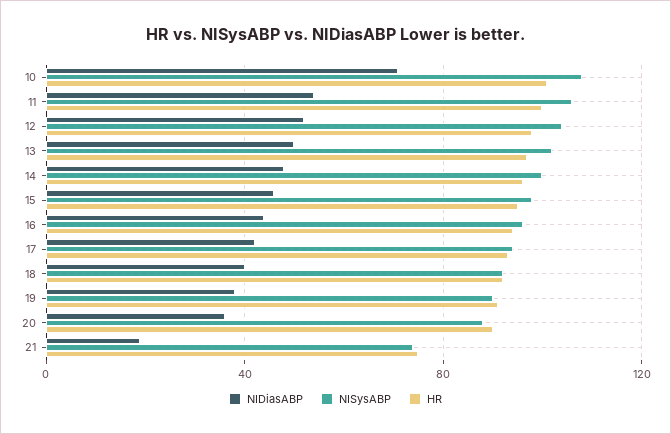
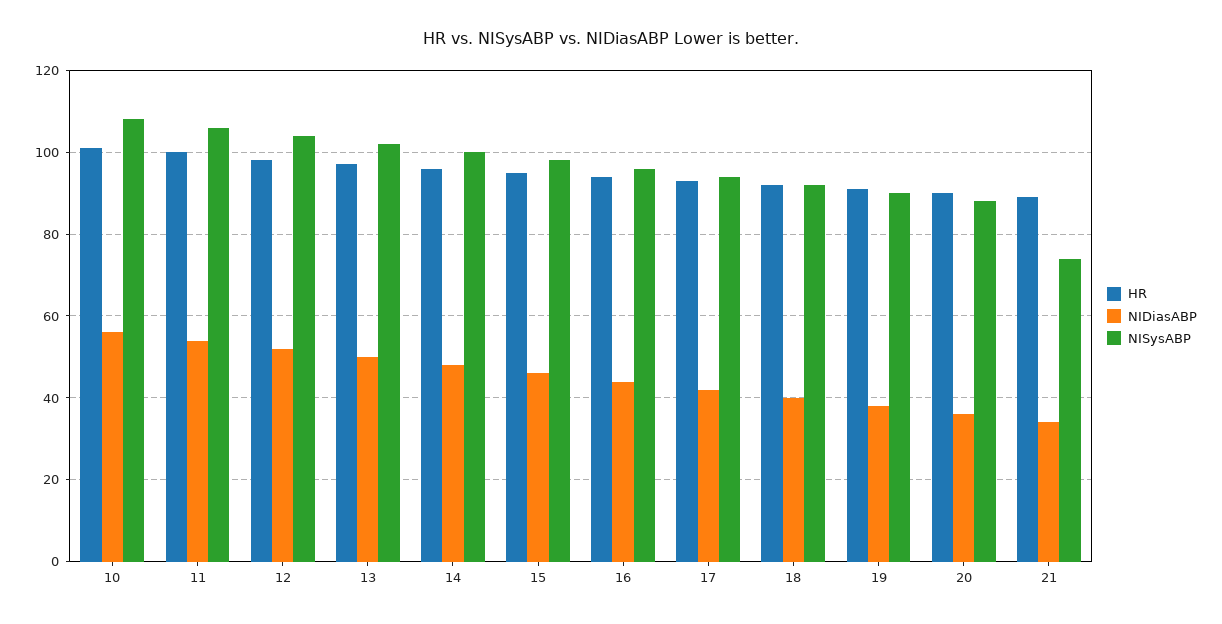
NIDiasABP, 10: 70 -> 55
NIDiasABP, 21: 20 -> 35
HR, 21: 75 -> 90

